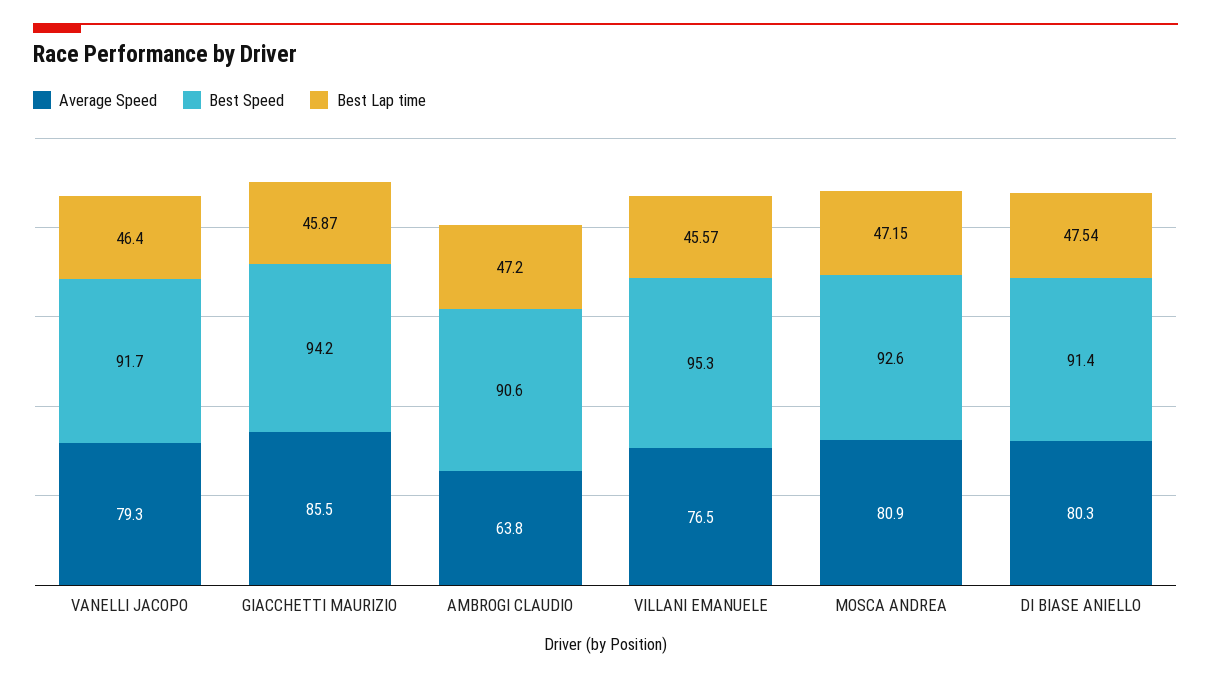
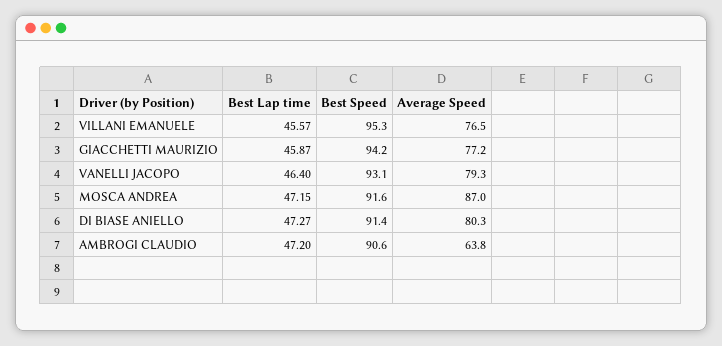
Best Speed, VANELLI JACOPO: 91.7 -> 93.1
Average Speed, GIACCHETTI MAURIZIO: 85.5 -> 77.2
Average Speed, MOSCA ANDREA: 80.9 -> 87
Best Speed, MOSCA ANDREA: 92.6 -> 91.6
Best Lap time, DI BIASE ANIELLO: 47.54 -> 47.27

